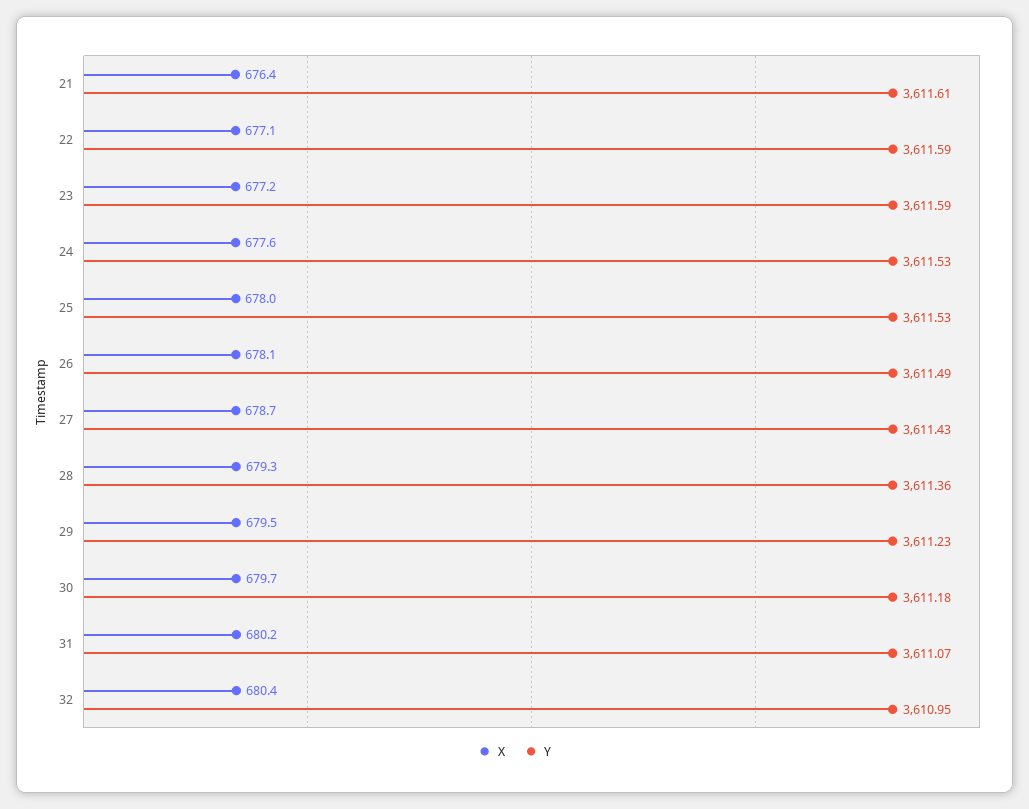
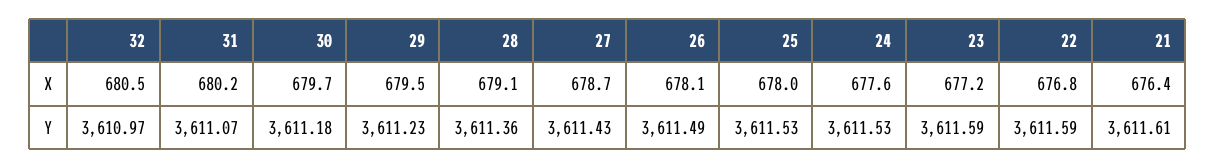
X, 22: 677.1 -> 676.8
X, 28: 679.3 -> 679.1
X, 32: 680.4 -> 680.5
Y, 32: 3610.95 -> 3610.97

